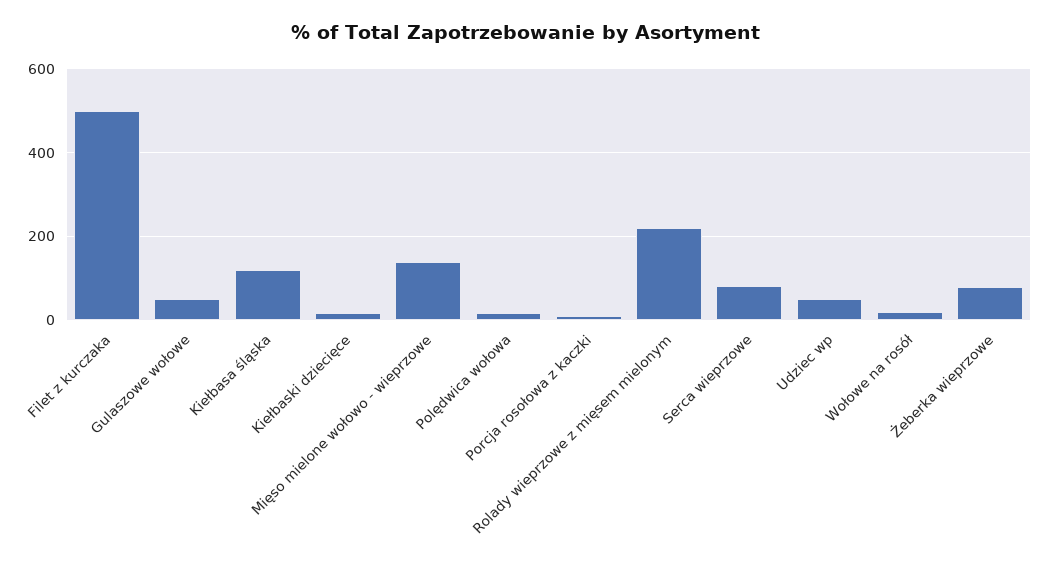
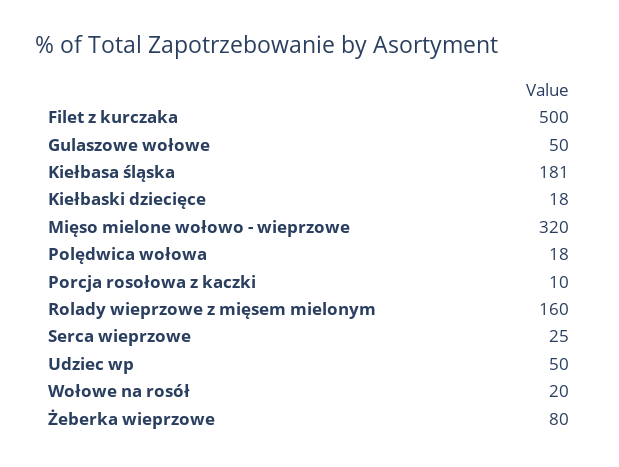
Kiełbasa śląska: 120 -> 181
Mięso mielone wołowo - wieprzowe: 140 -> 320
Rolady wieprzowe z mięsem mielonym: 220 -> 160
Serca wieprzowe: 80 -> 25

